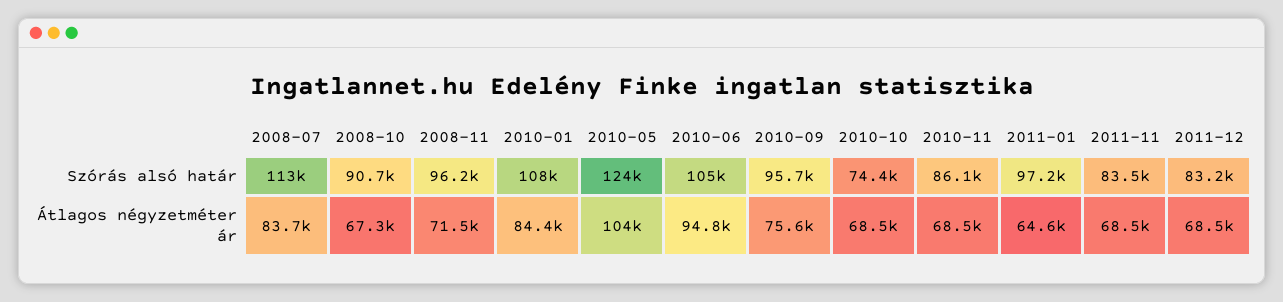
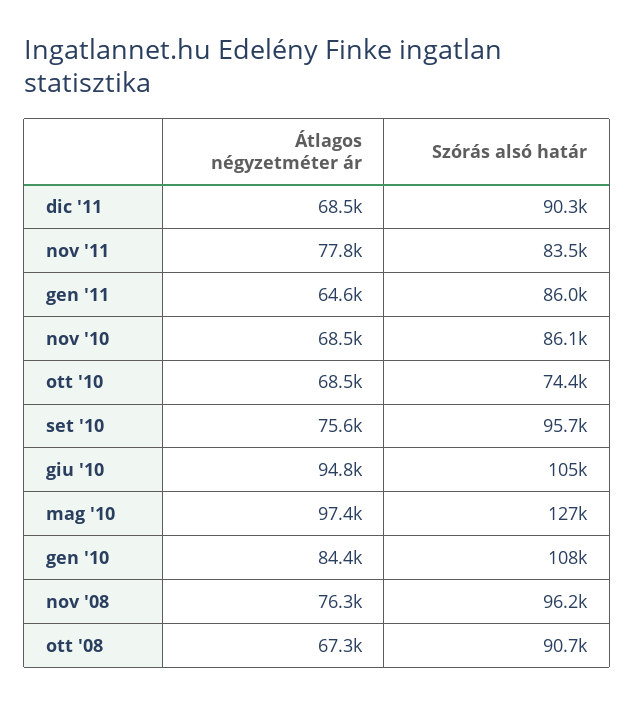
2008-07, Szórás alsó határ: 113000 -> none
2010-05, Szórás alsó határ: 124000 -> 127000
2011-01, Szórás alsó határ: 97200 -> 86000
2011-12, Szórás alsó határ: 83200 -> 90300
2008-07, Átlagos négyzetméter ár: 83700 -> none
2008-11, Átlagos négyzetméter ár: 71500 -> 76300
2010-05, Átlagos négyzetméter ár: 104000 -> 97400
2011-11, Átlagos négyzetméter ár: 68500 -> 77800

